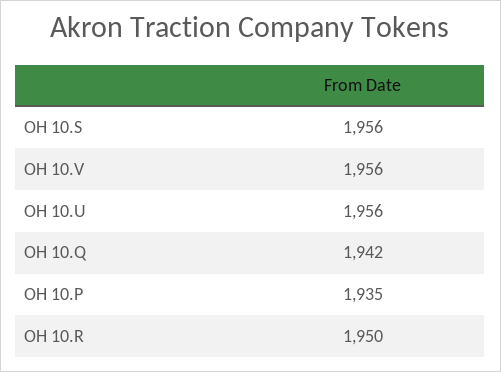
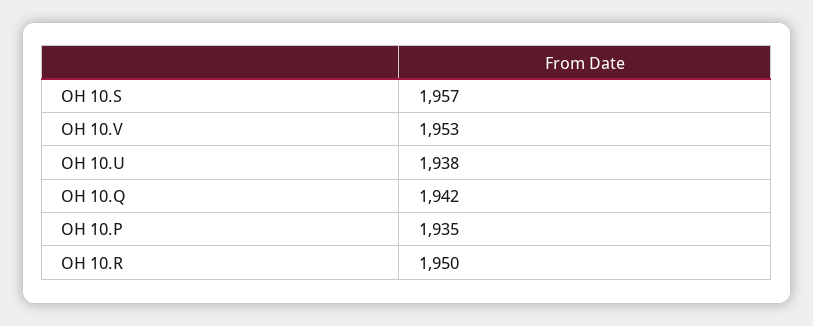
OH 10.S: 1956 -> 1957
OH 10.V: 1956 -> 1953
OH 10.U: 1956 -> 1938

